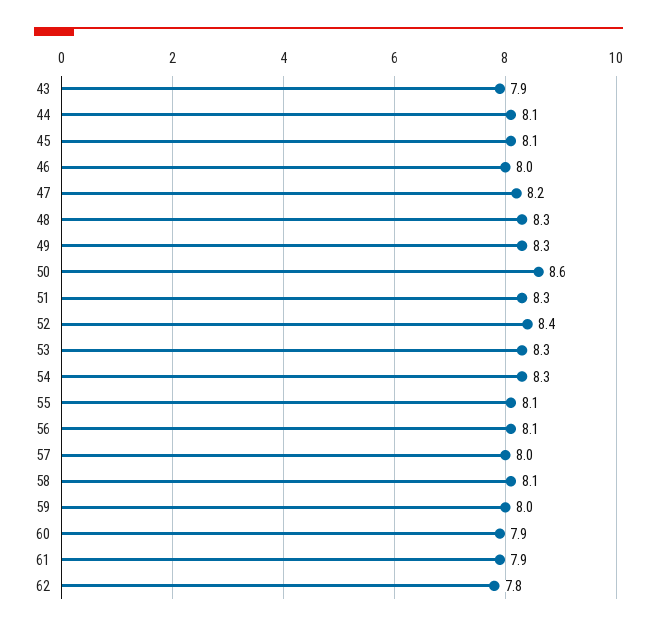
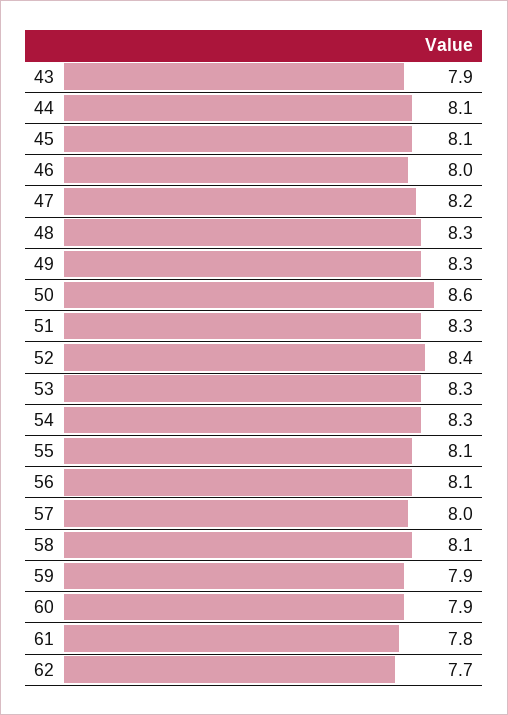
59: 8 -> 7.9
61: 7.9 -> 7.8
62: 7.8 -> 7.7

